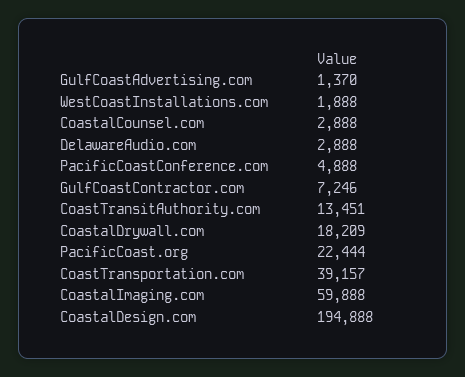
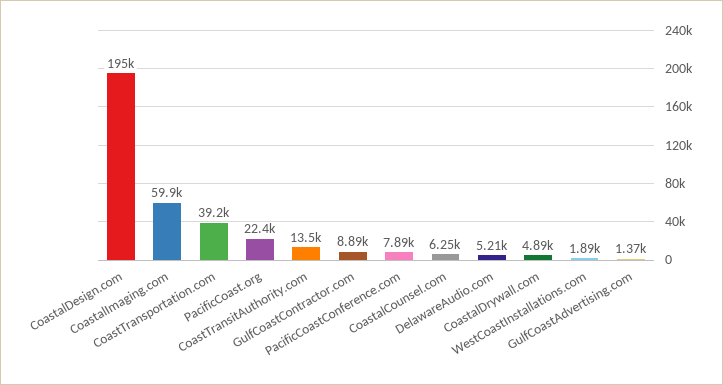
CoastalCounsel.com: 2888 -> 6250
DelawareAudio.com: 2888 -> 5210
PacificCoastConference.com: 4888 -> 7890
GulfCoastContractor.com: 7246 -> 8890
CoastalDrywall.com: 18209 -> 4890

